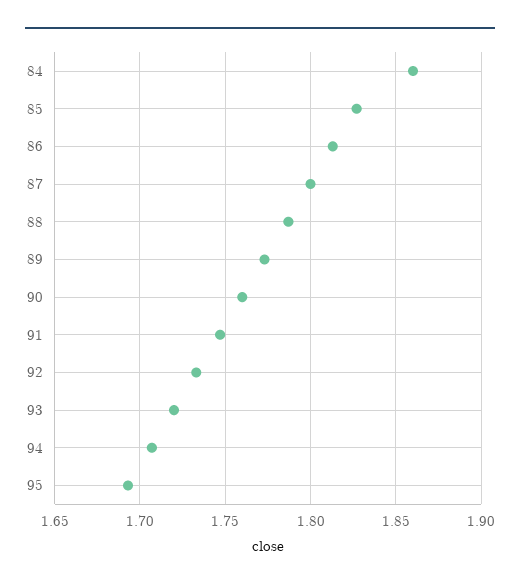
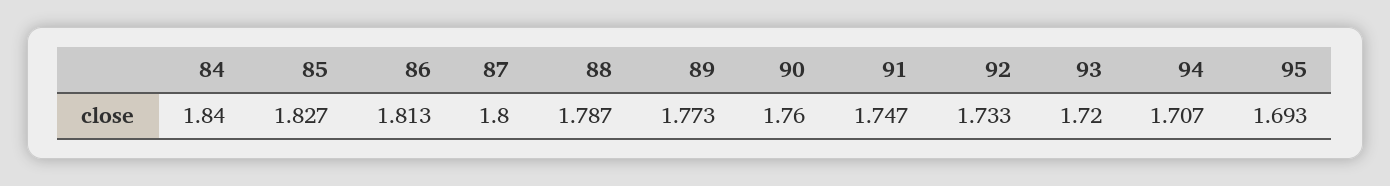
84: 1.86 -> 1.84

